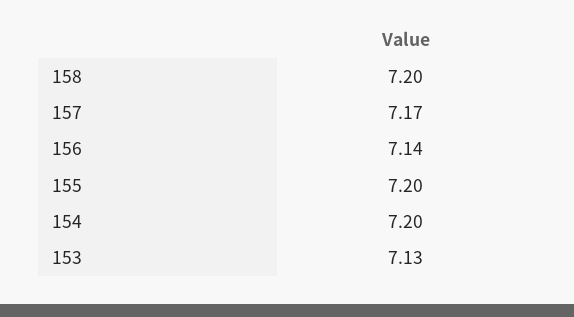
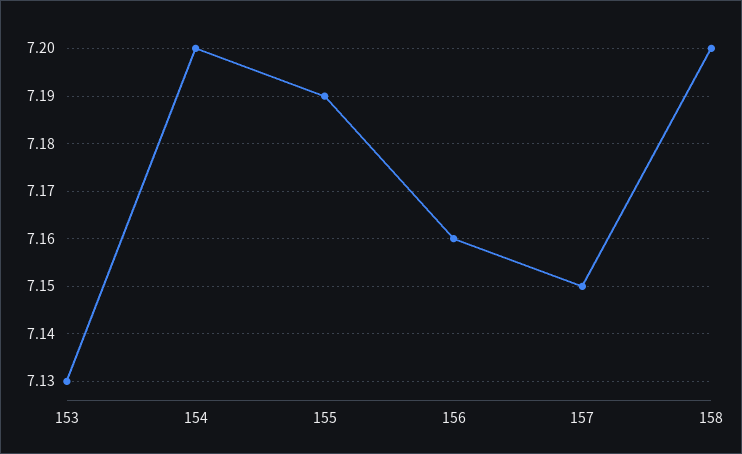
157: 7.17 -> 7.15
156: 7.14 -> 7.16
155: 7.2 -> 7.19

